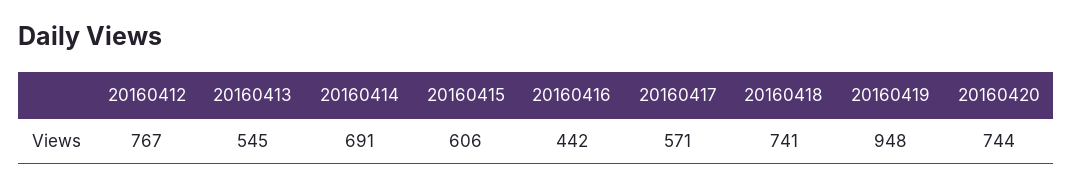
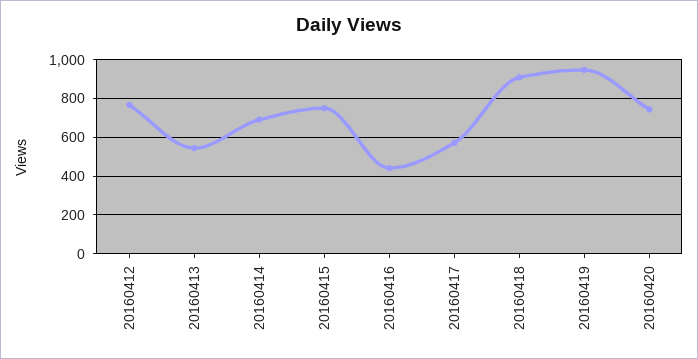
20160415: 606 -> 750
20160418: 741 -> 900

